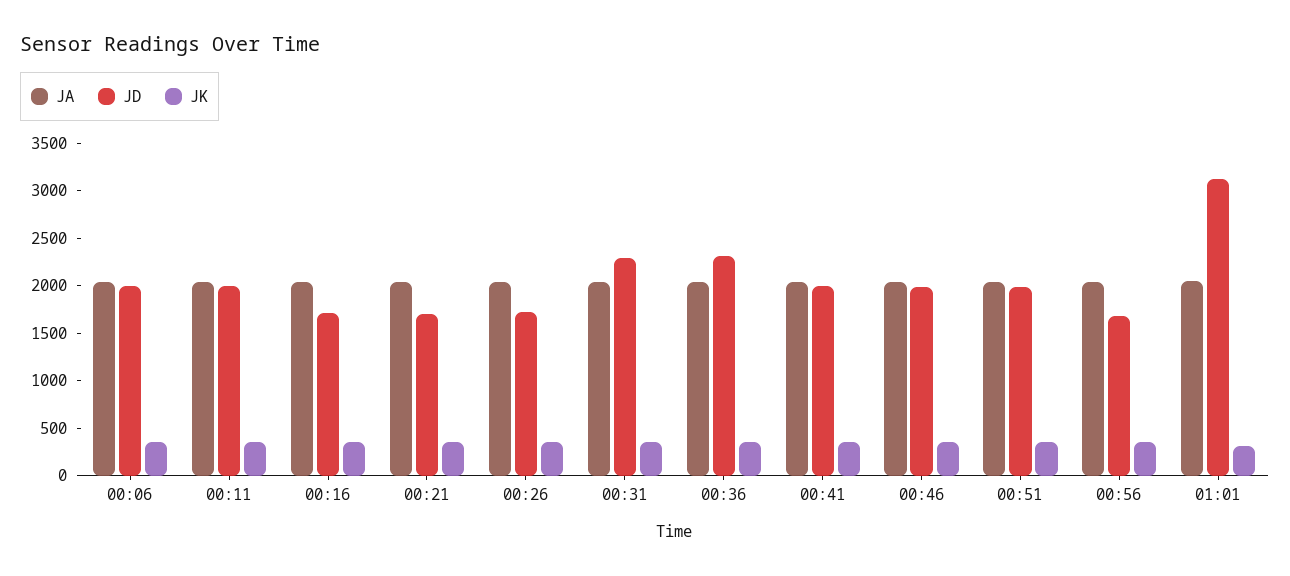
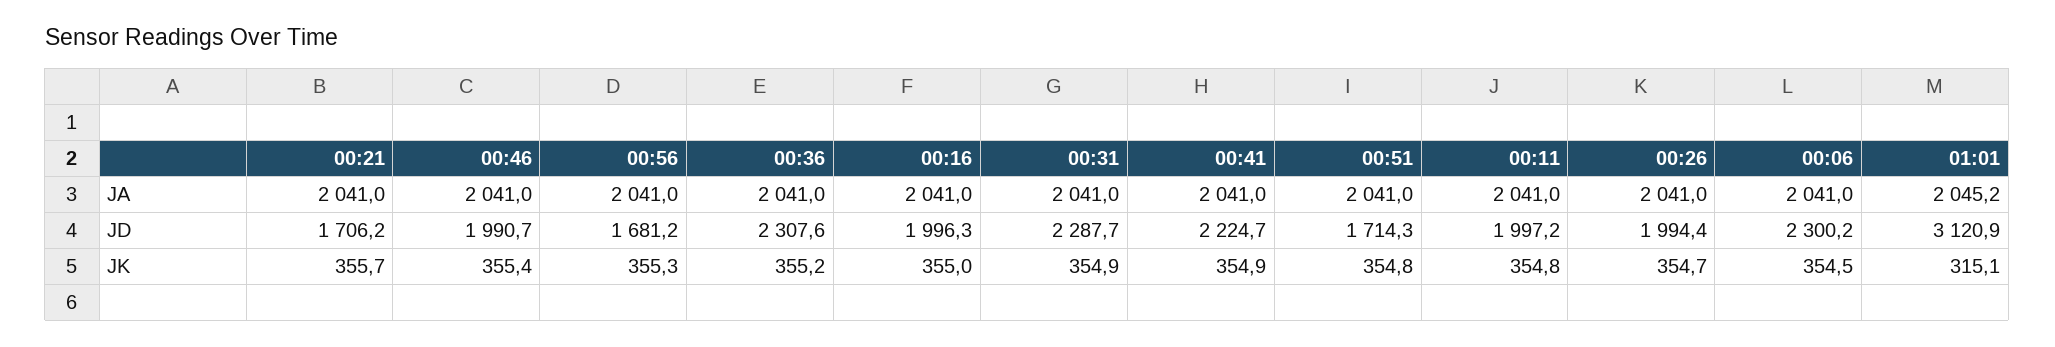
JD, 00:06: 2000 -> 2300.2
JD, 00:16: 1700 -> 1996.3
JD, 00:26: 1700 -> 1994.4
JD, 00:41: 2000 -> 2224.7
JD, 00:51: 2000 -> 1714.3

